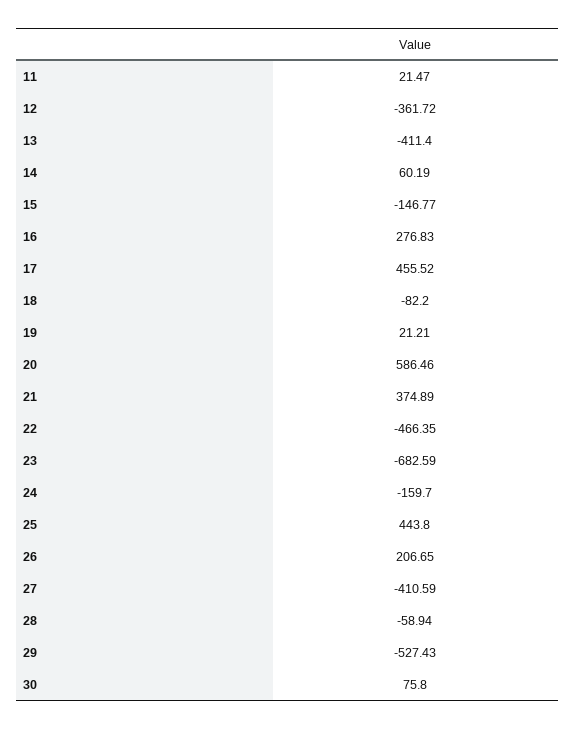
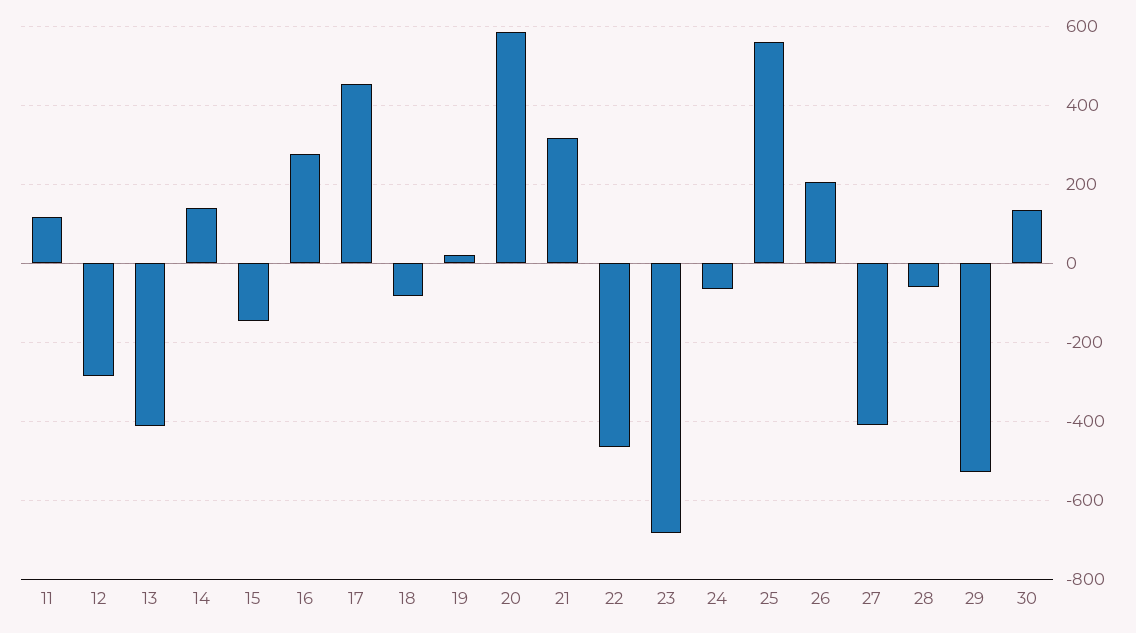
11: 21.47 -> 120
12: -361.72 -> -280
14: 60.19 -> 140
21: 374.89 -> 320
24: -159.7 -> -60
25: 443.8 -> 560
30: 75.8 -> 140

